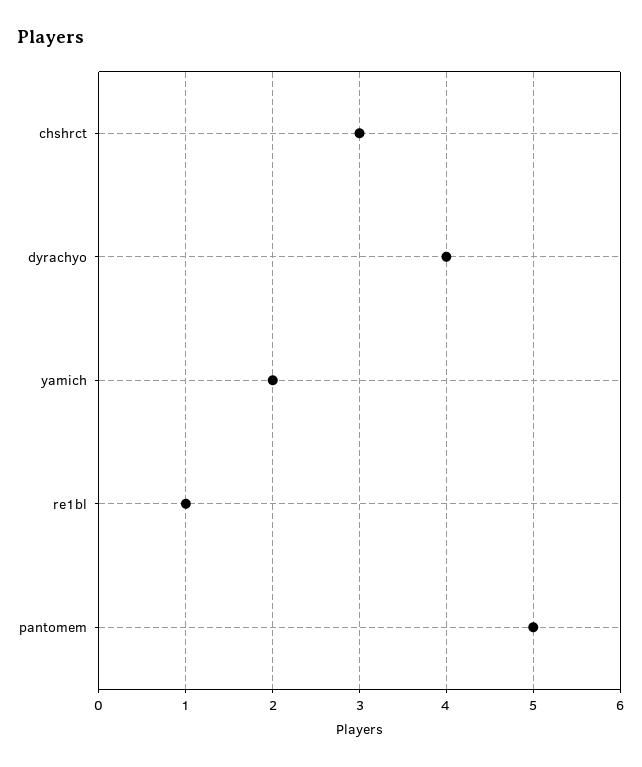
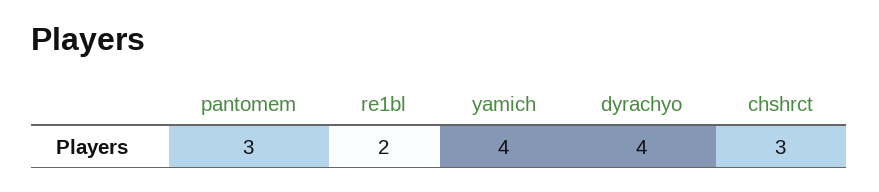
yamich: 2 -> 4
re1bl: 1 -> 2
pantomem: 5 -> 3

